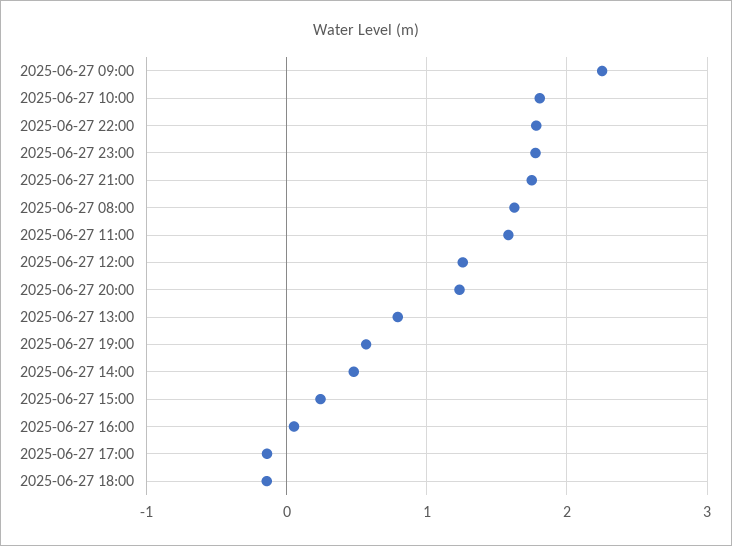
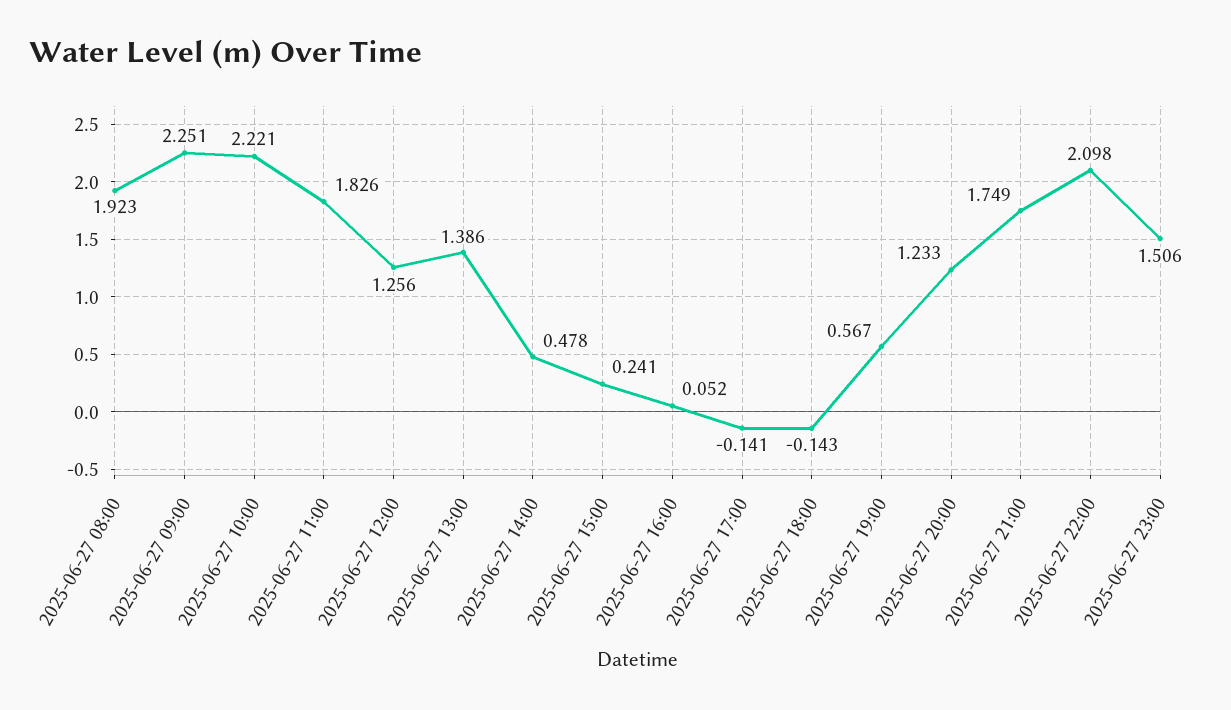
2025-06-27 10:00: 1.8 -> 2.221
2025-06-27 22:00: 1.8 -> 2.098
2025-06-27 23:00: 1.8 -> 1.506
2025-06-27 08:00: 1.6 -> 1.923
2025-06-27 11:00: 1.6 -> 1.826
2025-06-27 13:00: 0.8 -> 1.386

